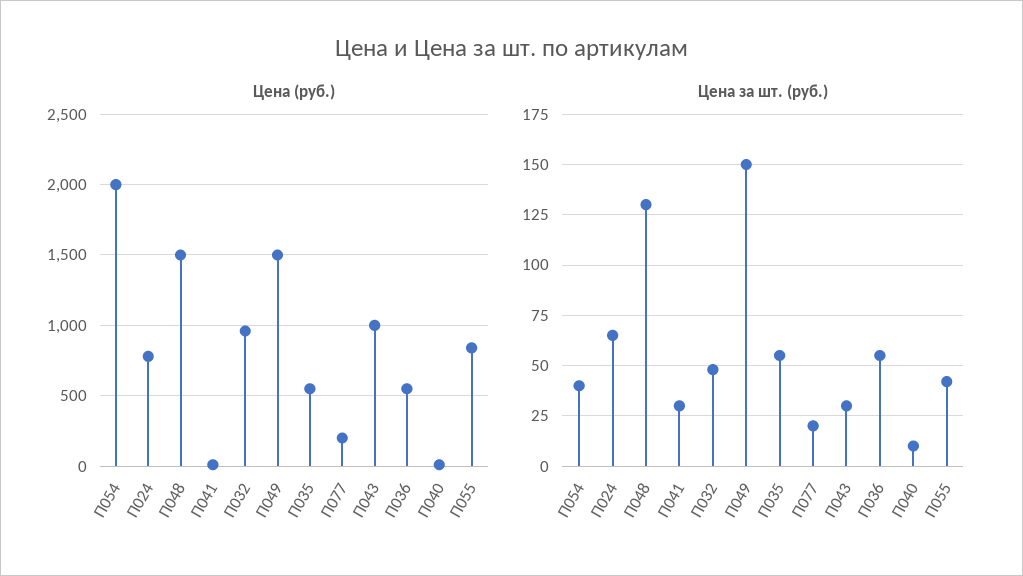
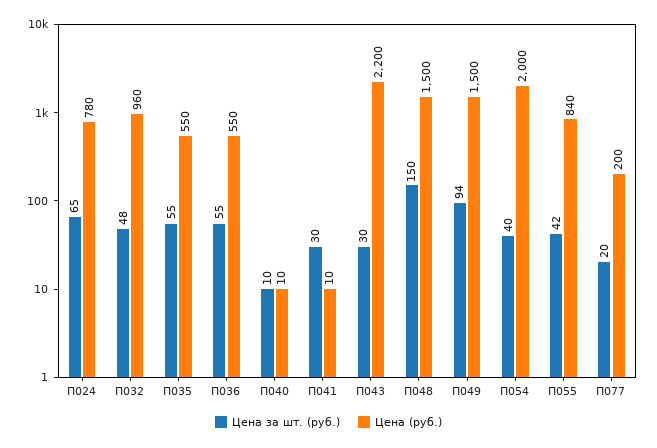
Цена (руб.), П043: 1000 -> 2200
Цена за шт. (руб.), П048: 130 -> 150
Цена за шт. (руб.), П049: 150 -> 94

